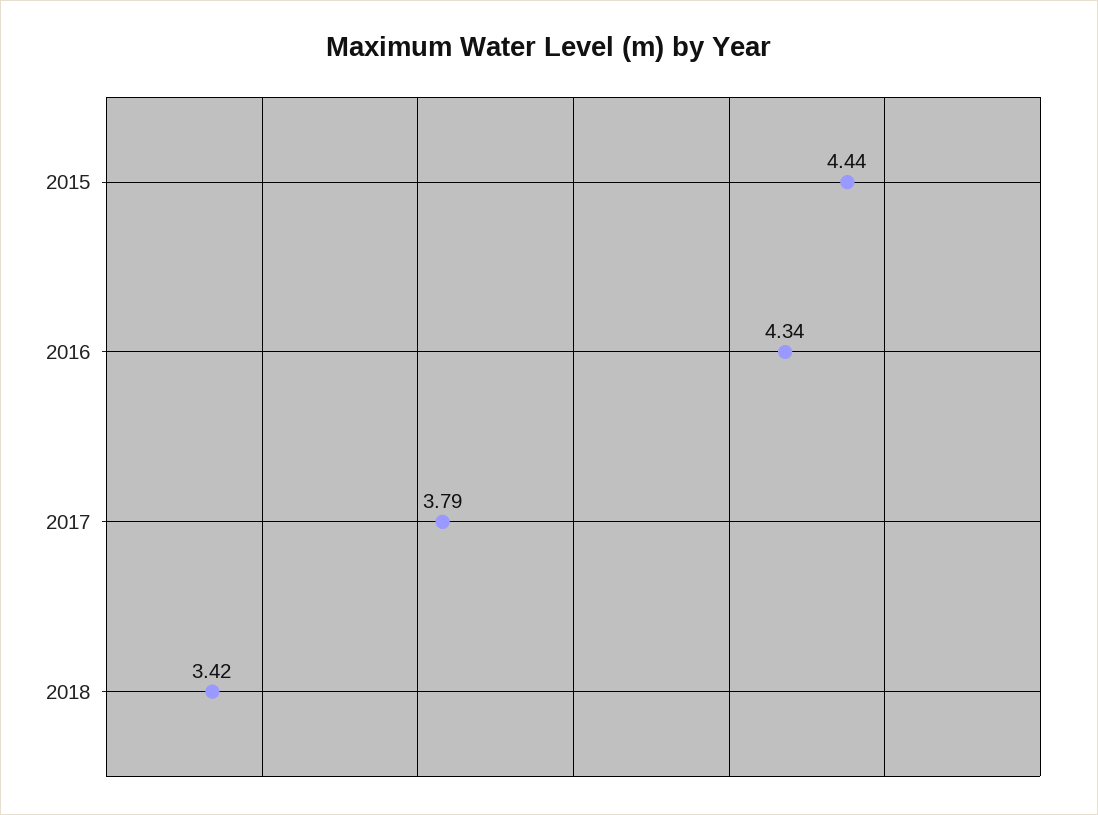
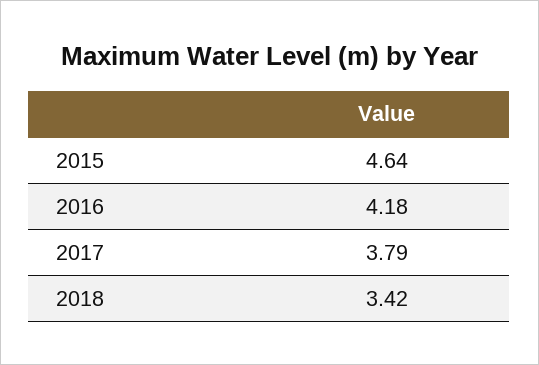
2015: 4.44 -> 4.64
2016: 4.34 -> 4.18

